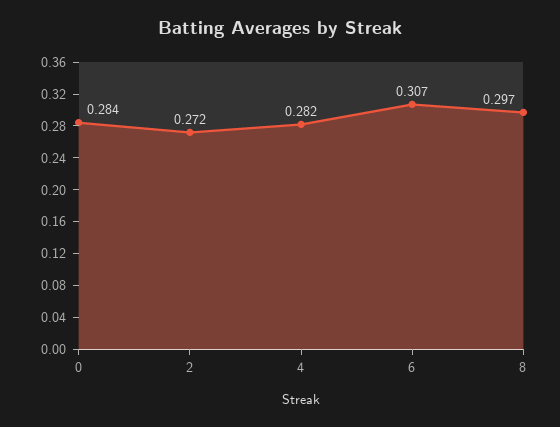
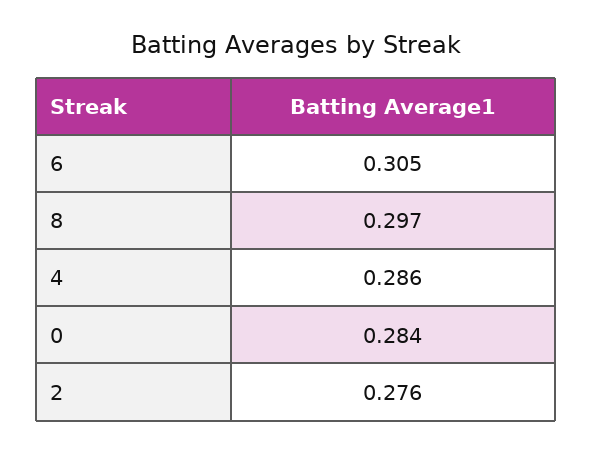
2: 0.272 -> 0.276
4: 0.282 -> 0.286
6: 0.307 -> 0.305

